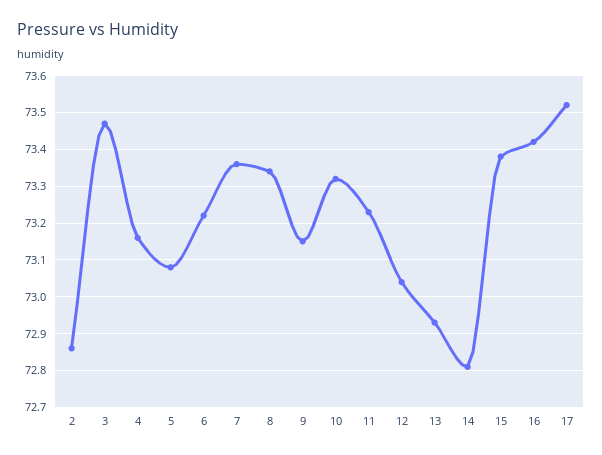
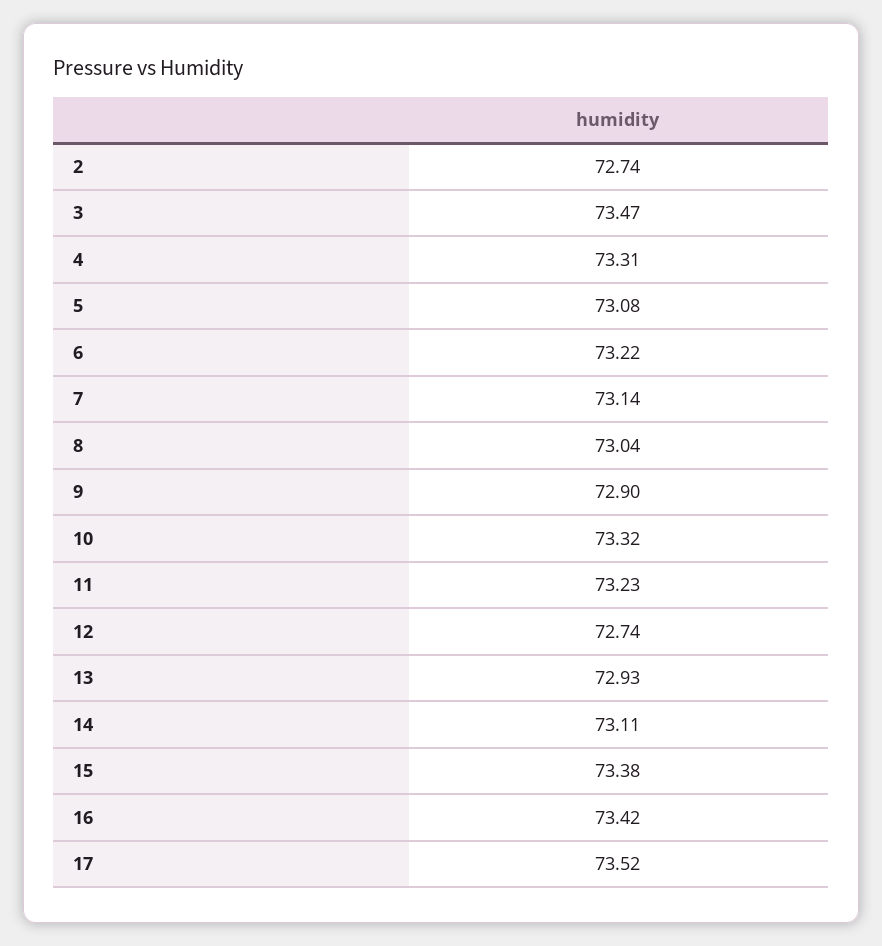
2: 72.85 -> 72.74
4: 73.15 -> 73.31
7: 73.35 -> 73.14
8: 73.35 -> 73.04
9: 73.15 -> 72.9
12: 73.05 -> 72.74
14: 72.8 -> 73.11

